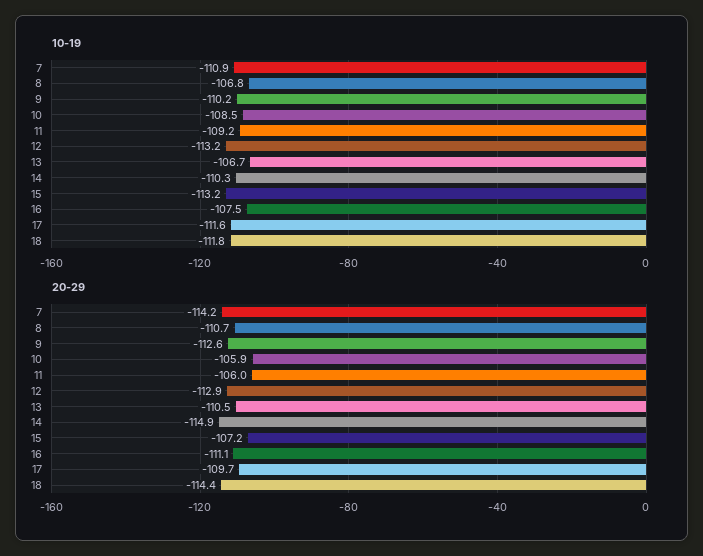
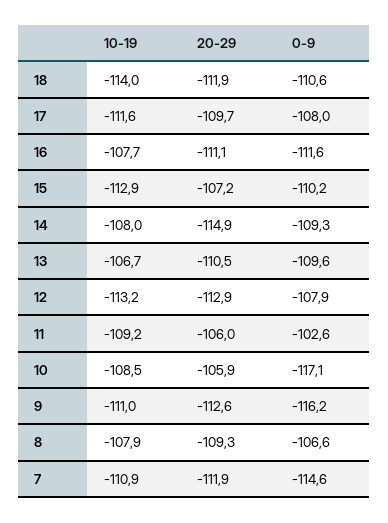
10-19, 8: -106.8 -> -107.9
10-19, 9: -110.2 -> -111
10-19, 14: -110.3 -> -108
10-19, 15: -113.2 -> -112.9
10-19, 16: -107.5 -> -107.7
10-19, 18: -111.8 -> -114
20-29, 7: -114.2 -> -111.9
20-29, 8: -110.7 -> -109.3
20-29, 18: -114.4 -> -111.9
0-9, 18: none -> -110.6
0-9, 17: none -> -108
0-9, 16: none -> -111.6
0-9, 15: none -> -110.2
0-9, 14: none -> -109.3
0-9, 13: none -> -109.6
0-9, 12: none -> -107.9
0-9, 11: none -> -102.6
0-9, 10: none -> -117.1
0-9, 9: none -> -116.2
0-9, 8: none -> -106.6
0-9, 7: none -> -114.6

